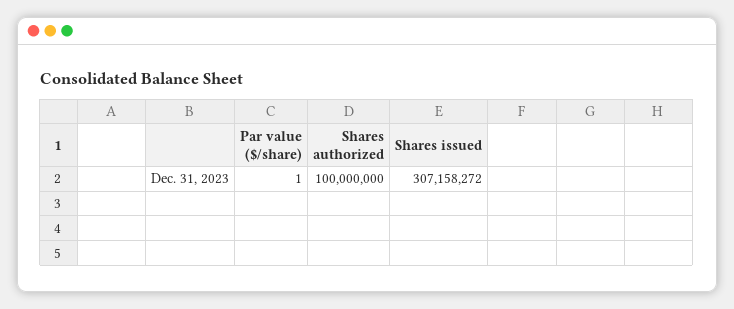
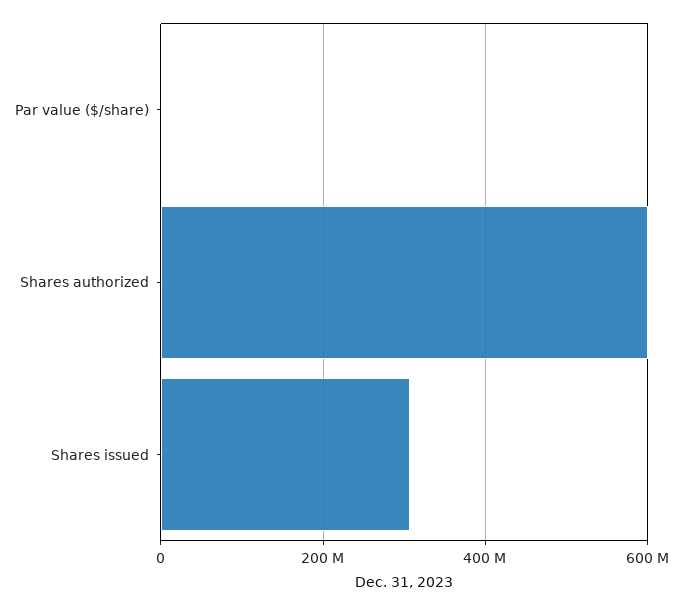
Shares authorized: 100000000 -> 600000000

